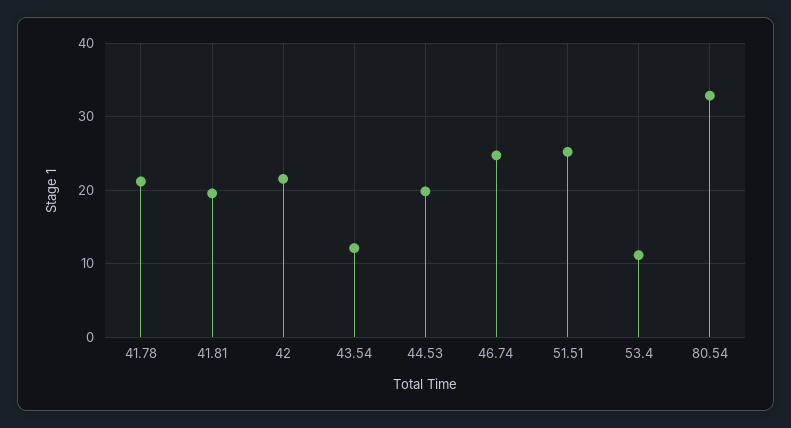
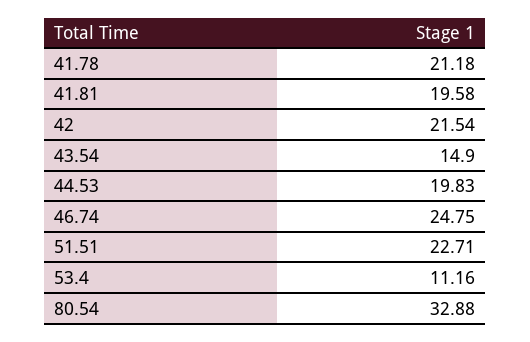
43.54: 12 -> 14.9
51.51: 25 -> 22.71

